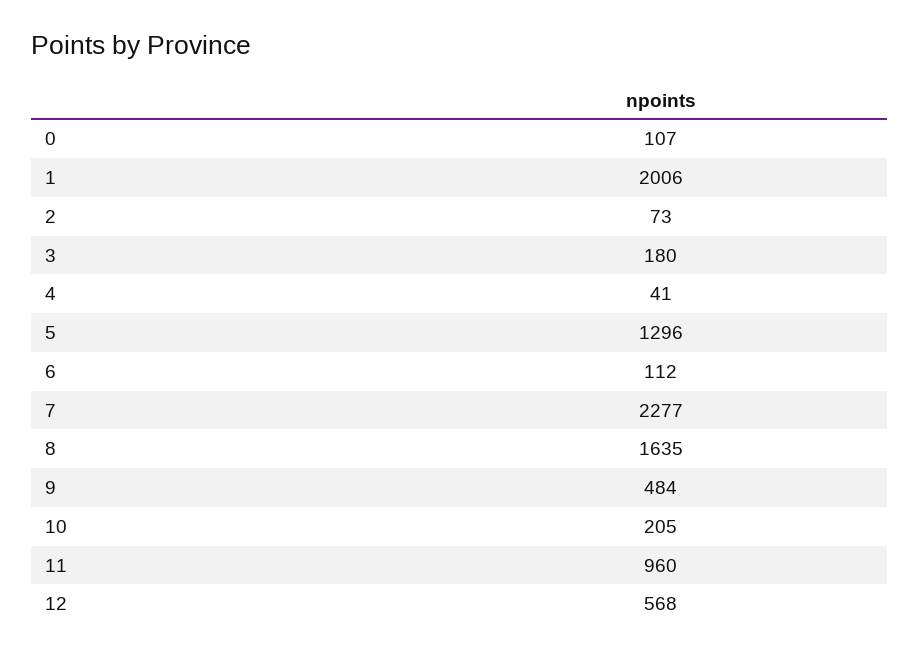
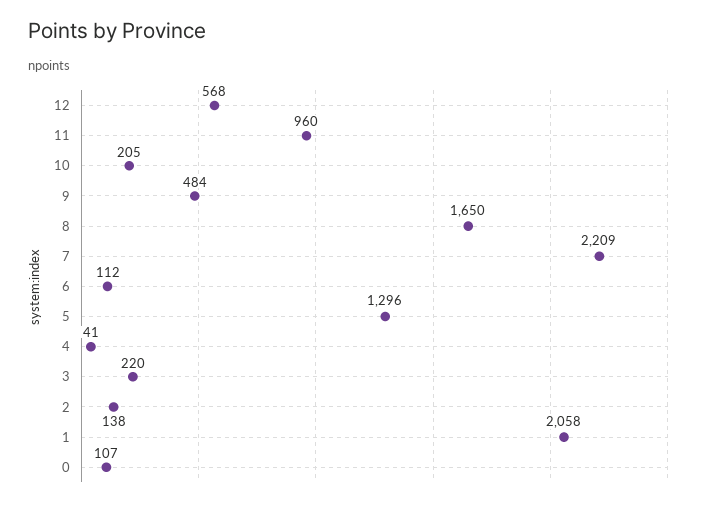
1: 2006 -> 2058
2: 73 -> 138
3: 180 -> 220
7: 2277 -> 2209
8: 1635 -> 1650

